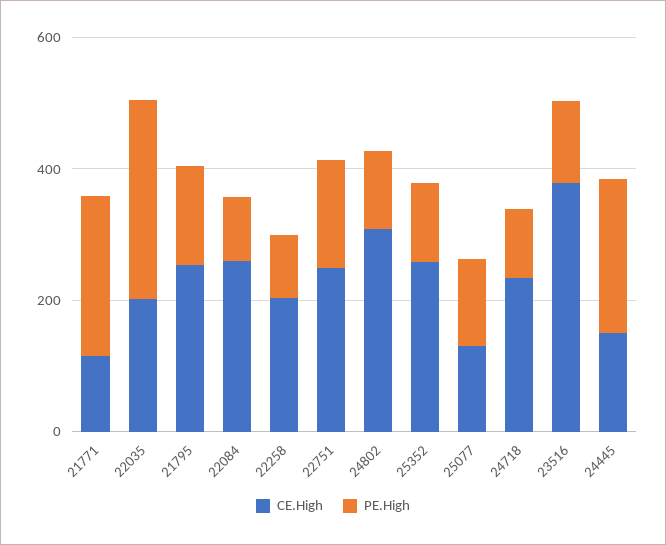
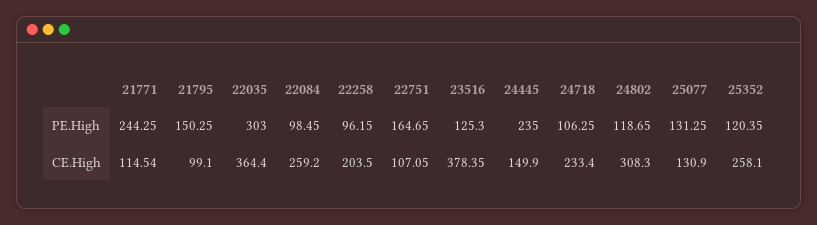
CE.High, 22035: 200 -> 364.4
CE.High, 21795: 250 -> 99.1
CE.High, 22751: 250 -> 107.05

